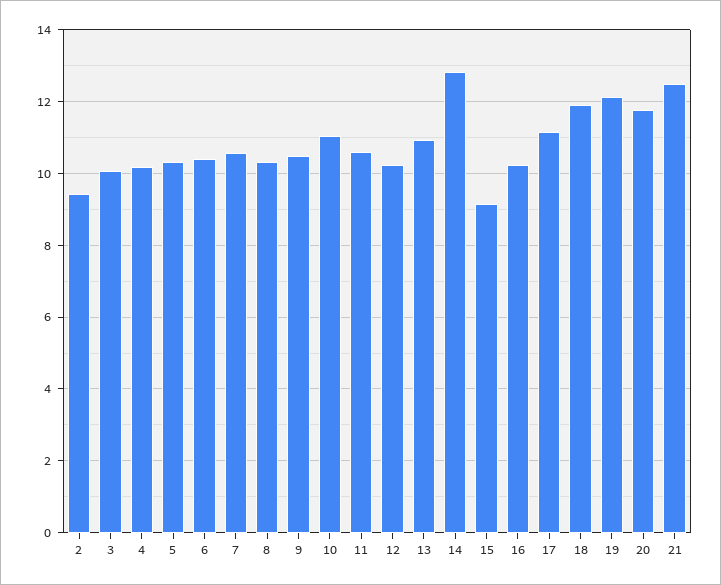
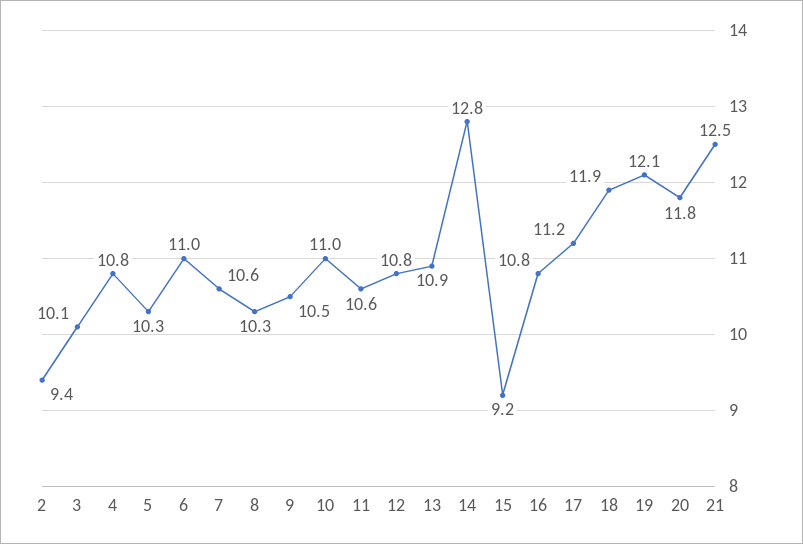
4: 10.2 -> 10.8
6: 10.4 -> 11
12: 10.2 -> 10.8
16: 10.2 -> 10.8

